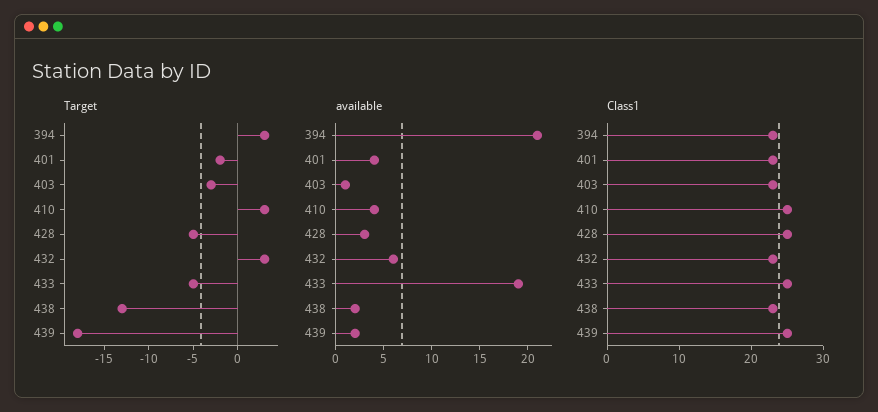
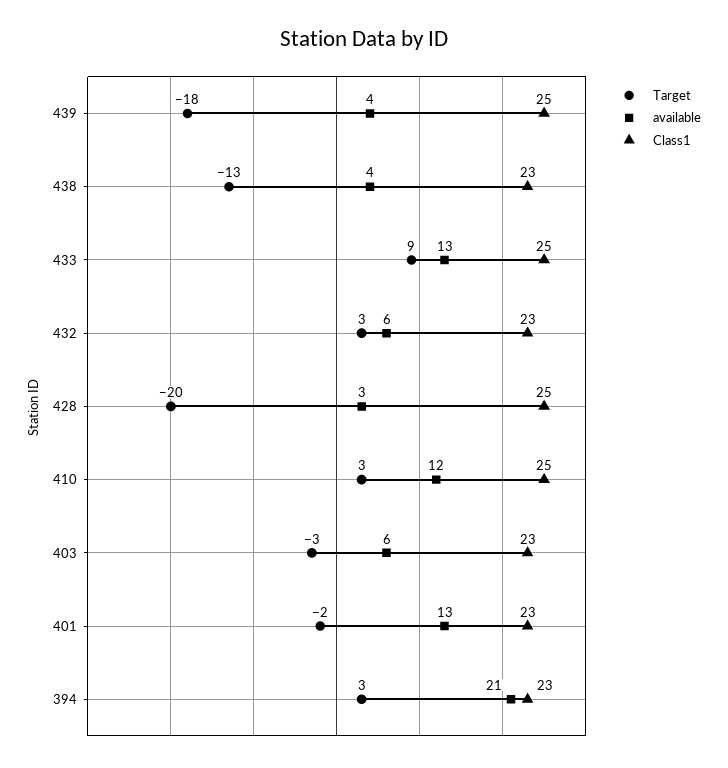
Target, 428: -5 -> -20
Target, 433: -5 -> 9
available, 401: 4 -> 13
available, 403: 1 -> 6
available, 410: 4 -> 12
available, 433: 19 -> 13
available, 438: 2 -> 4
available, 439: 2 -> 4

